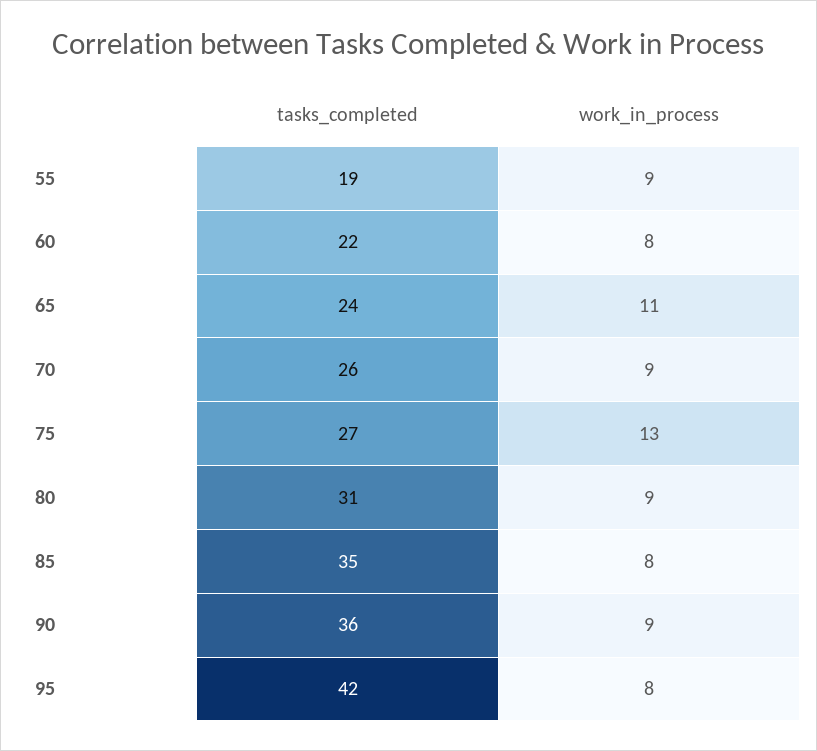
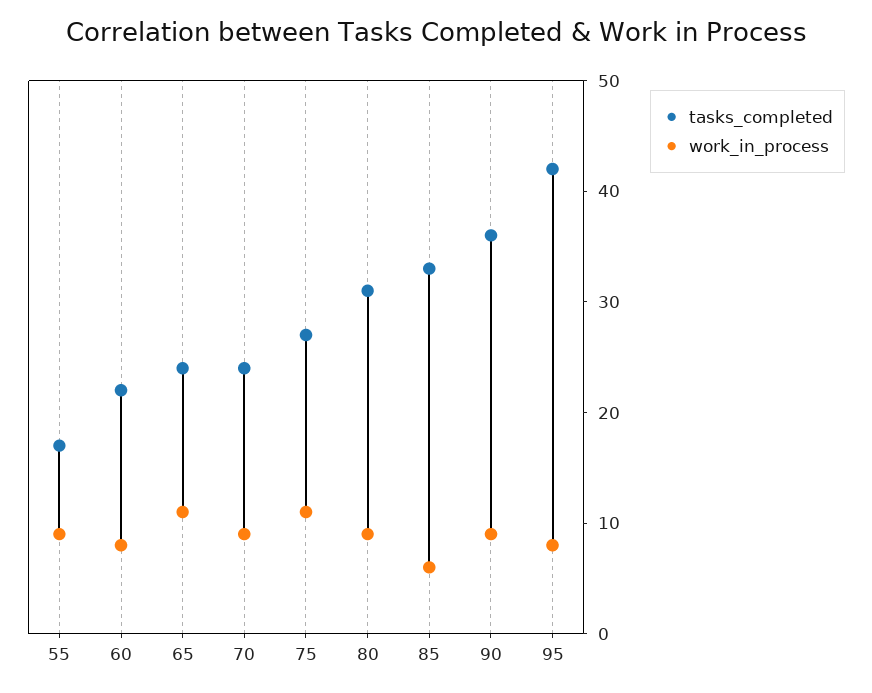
tasks_completed, 55: 19 -> 17
tasks_completed, 70: 26 -> 24
work_in_process, 75: 13 -> 11
tasks_completed, 85: 35 -> 33
work_in_process, 85: 8 -> 6

